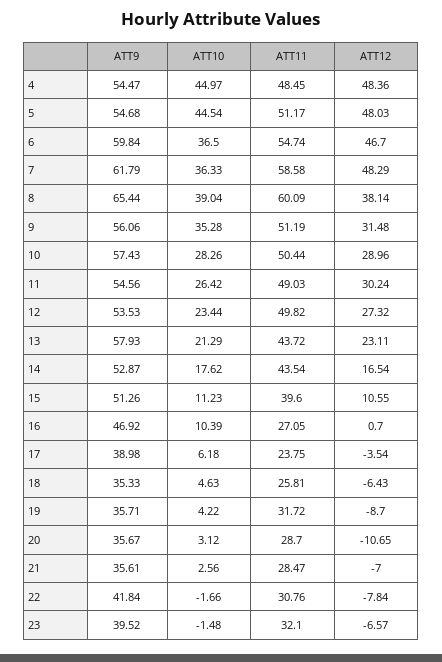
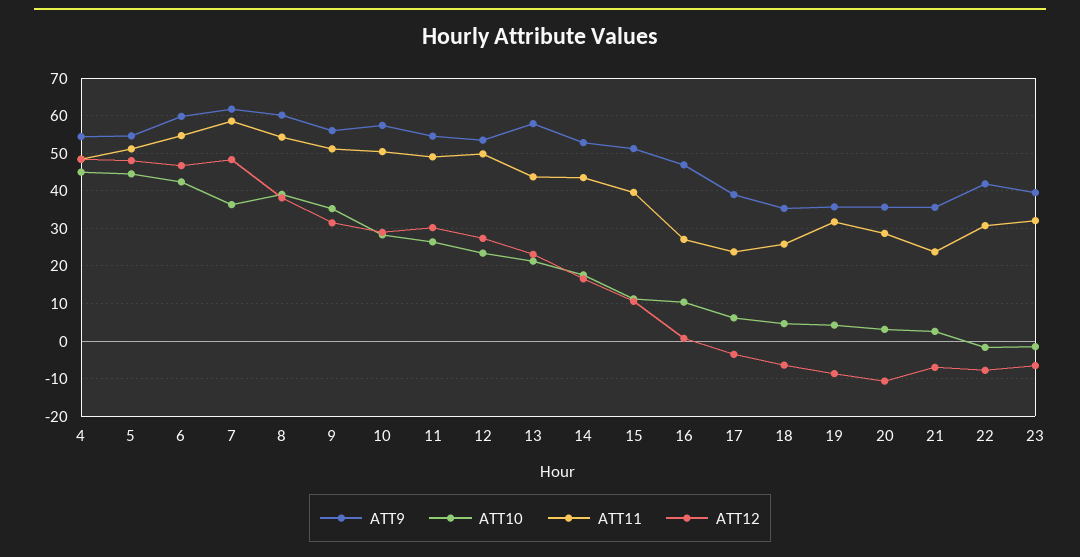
ATT10, 6: 36.5 -> 42
ATT9, 8: 65.44 -> 60
ATT11, 8: 60.09 -> 54
ATT11, 21: 28.47 -> 24

